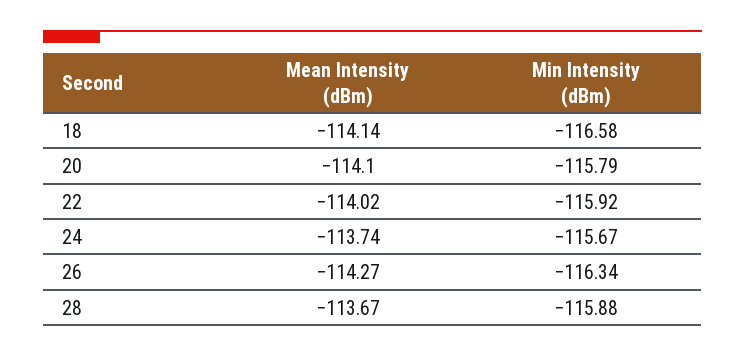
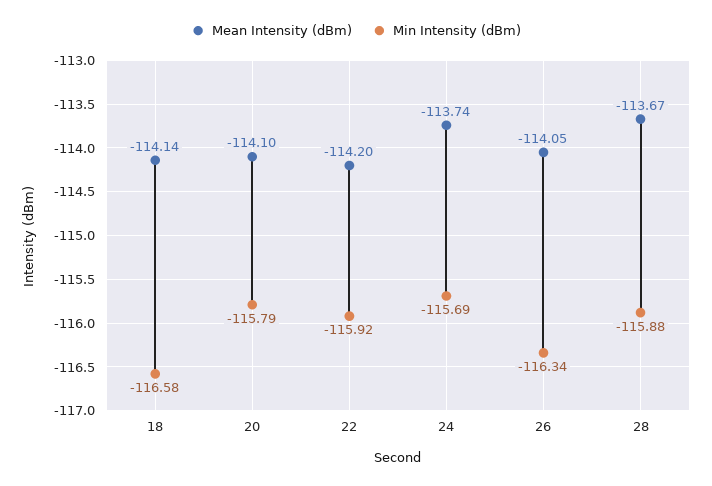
Mean Intensity (dBm), 22: -114.02 -> -114.2
Min Intensity (dBm), 24: -115.67 -> -115.69
Mean Intensity (dBm), 26: -114.27 -> -114.05

